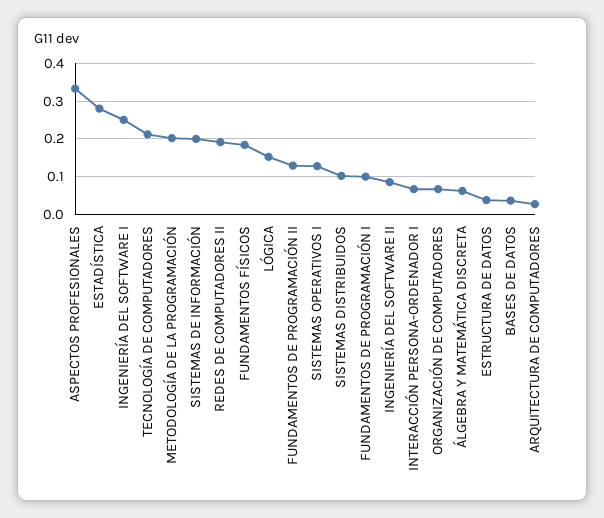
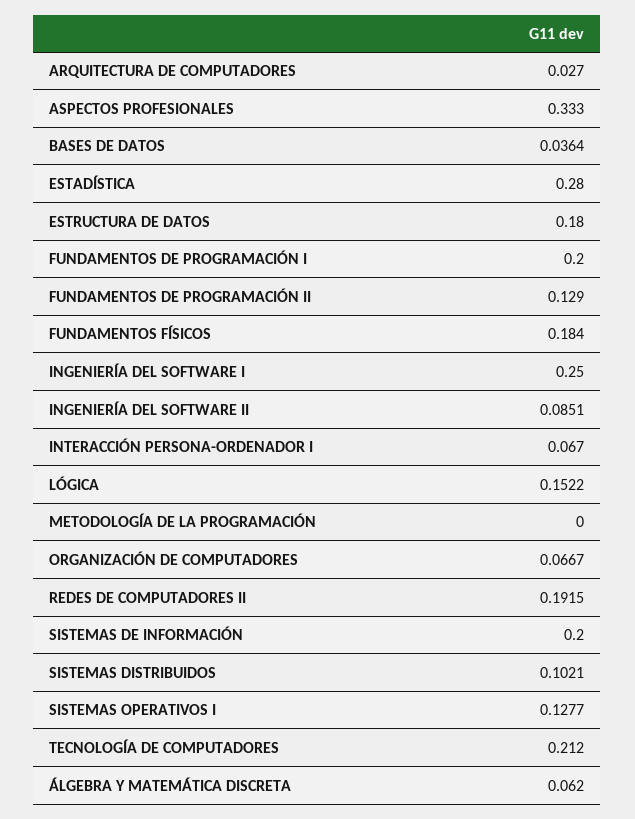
METODOLOGÍA DE LA PROGRAMACIÓN: 0.2 -> 0
FUNDAMENTOS DE PROGRAMACIÓN I: 0.1 -> 0.2
ESTRUCTURA DE DATOS: 0.04 -> 0.18

